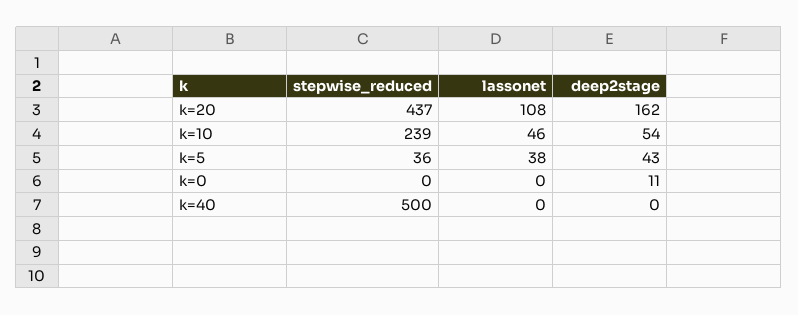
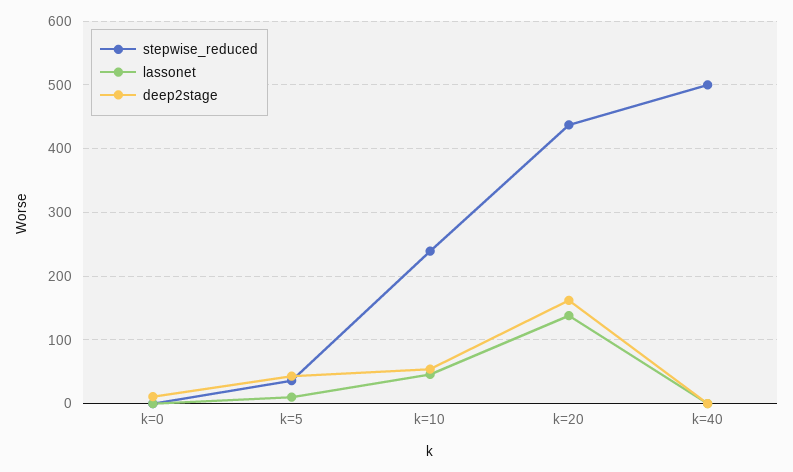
lassonet, k=20: 108 -> 140
lassonet, k=5: 38 -> 10

